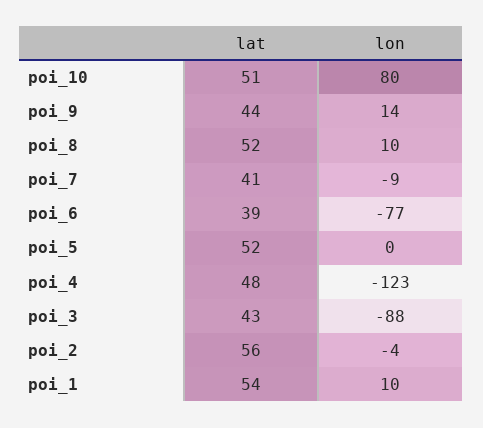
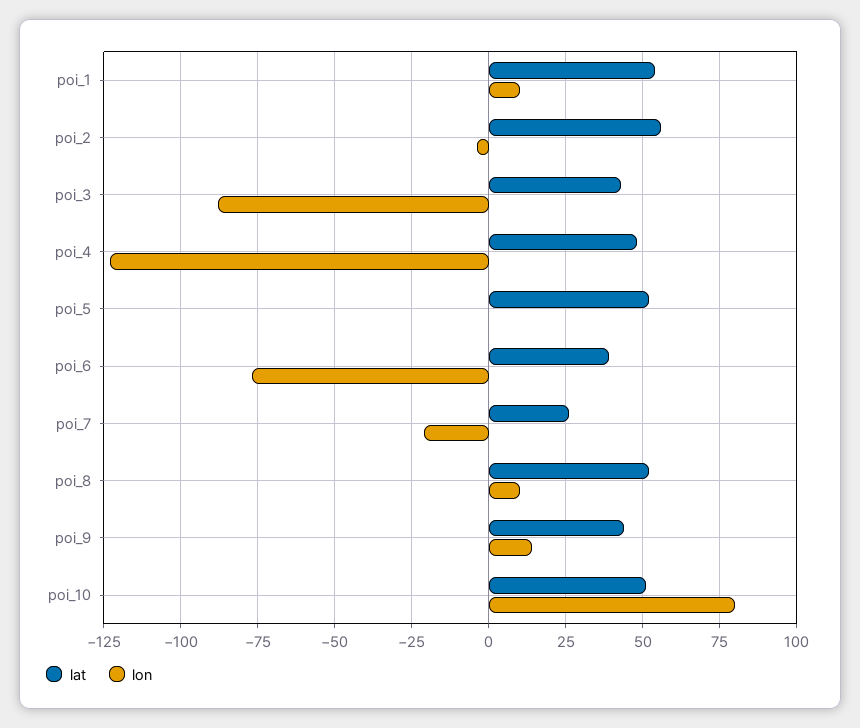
lat, poi_7: 41 -> 25
lon, poi_7: -9 -> -20

